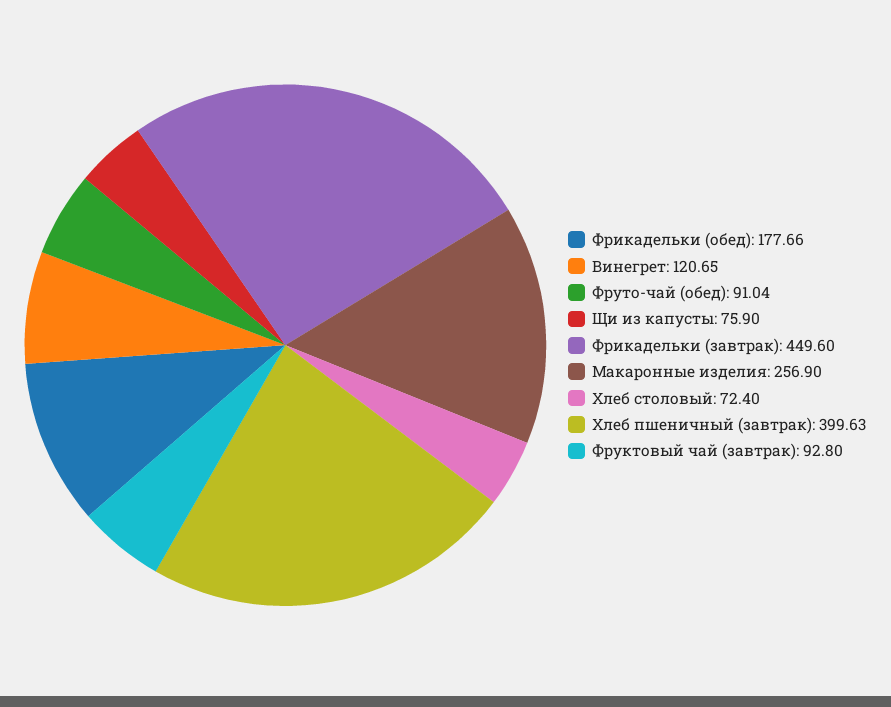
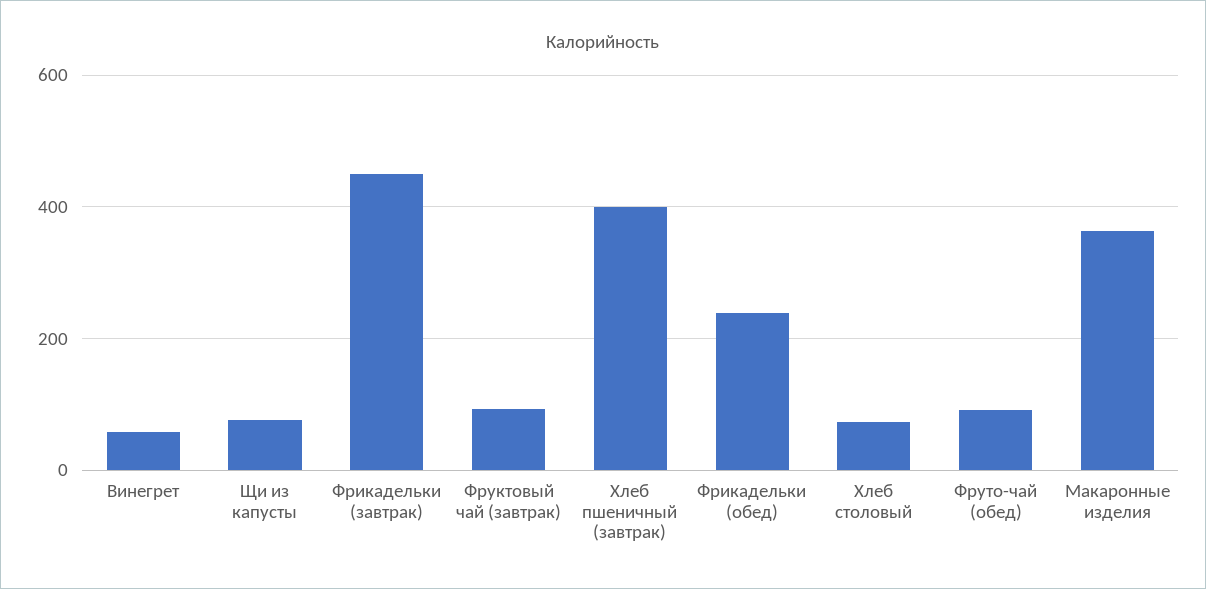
Фрикадельки (обед): 177.66 -> 240
Винегрет: 120.65 -> 60
Макаронные изделия: 256.9 -> 360

